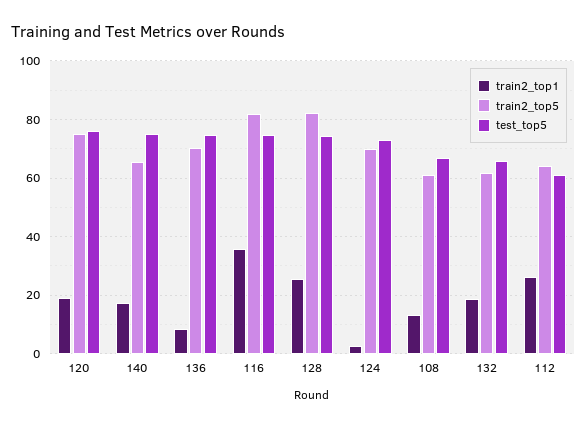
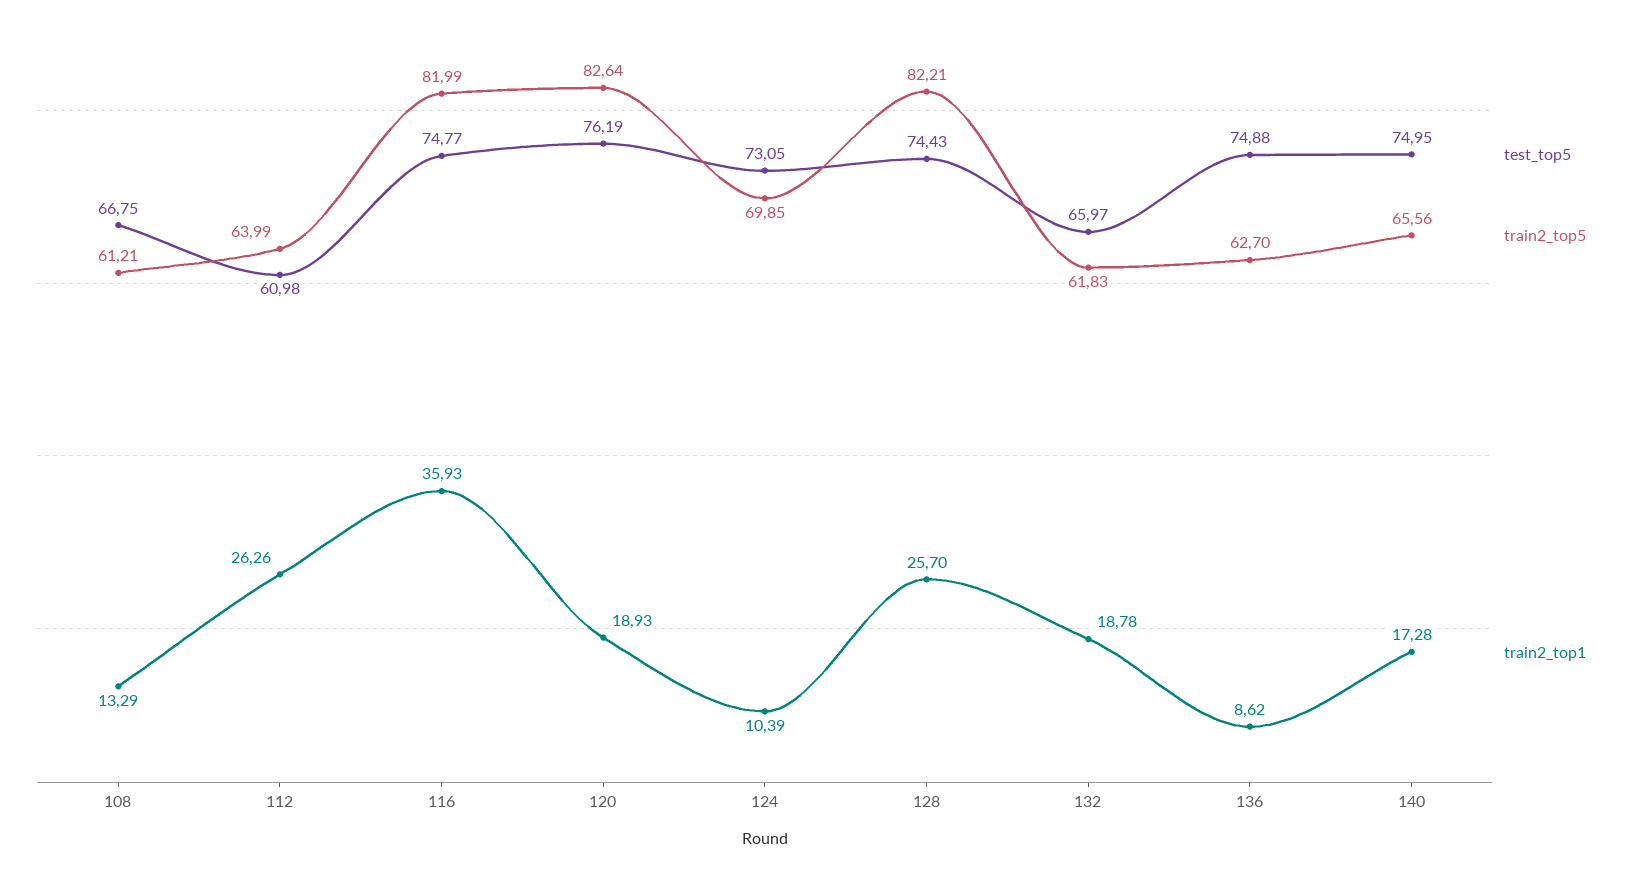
train2_top5, 120: 75 -> 82.64
train2_top5, 136: 70 -> 62.7
train2_top1, 124: 2.5 -> 10.39

